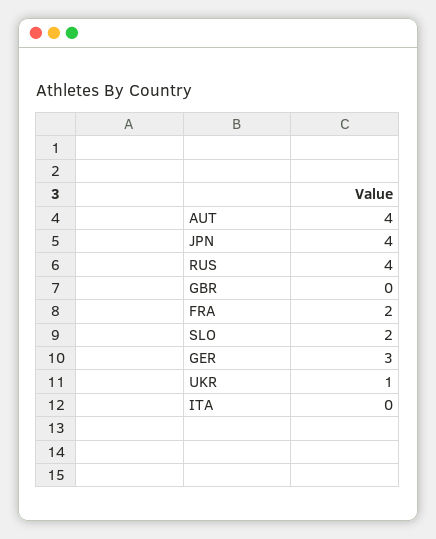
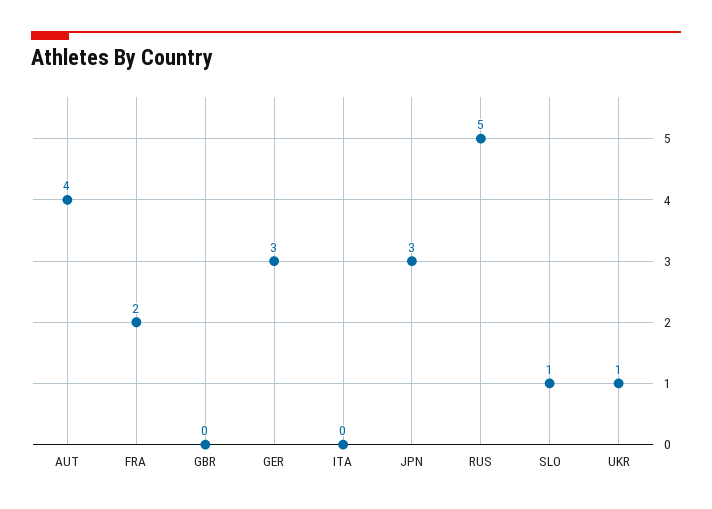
JPN: 4 -> 3
RUS: 4 -> 5
SLO: 2 -> 1

